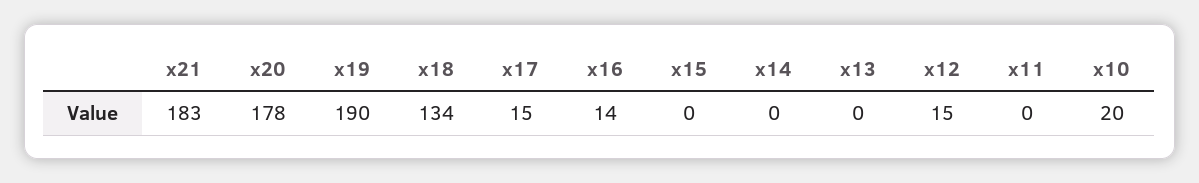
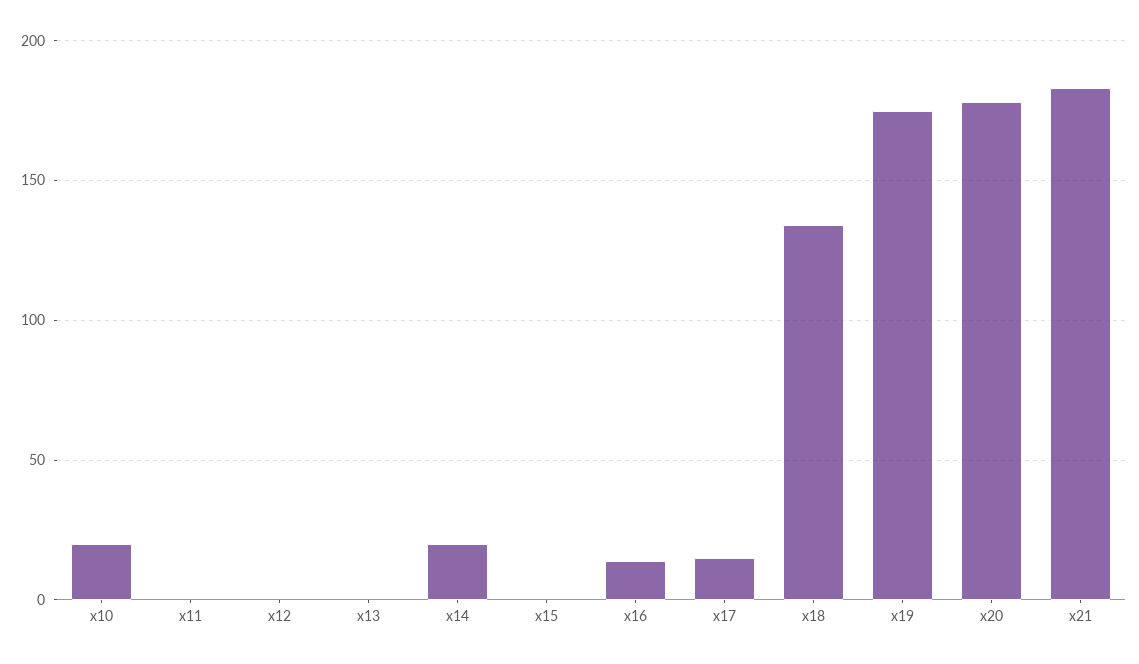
x19: 190 -> 175
x14: 0 -> 20
x12: 15 -> 0

